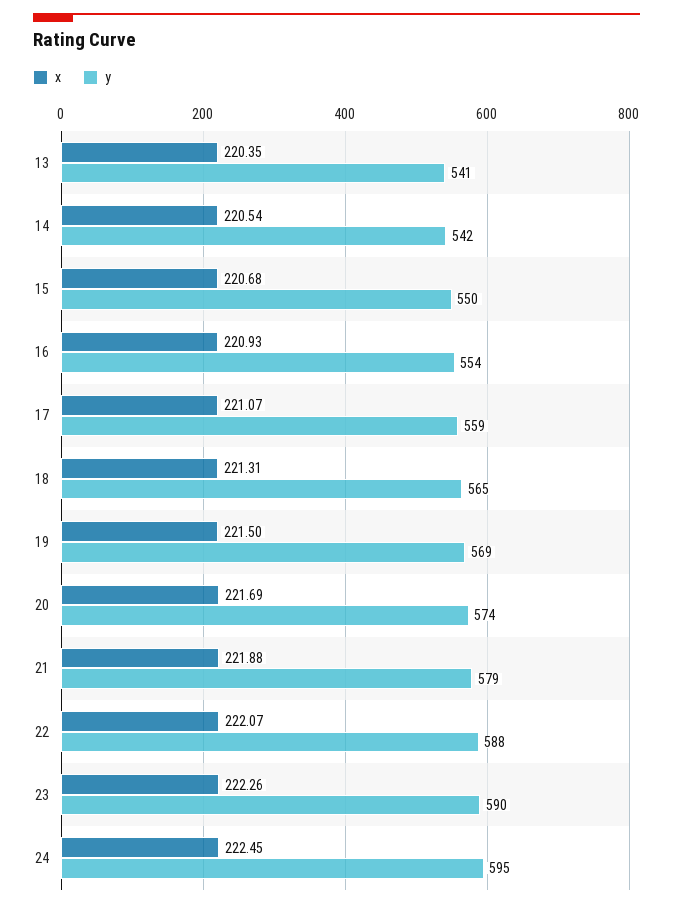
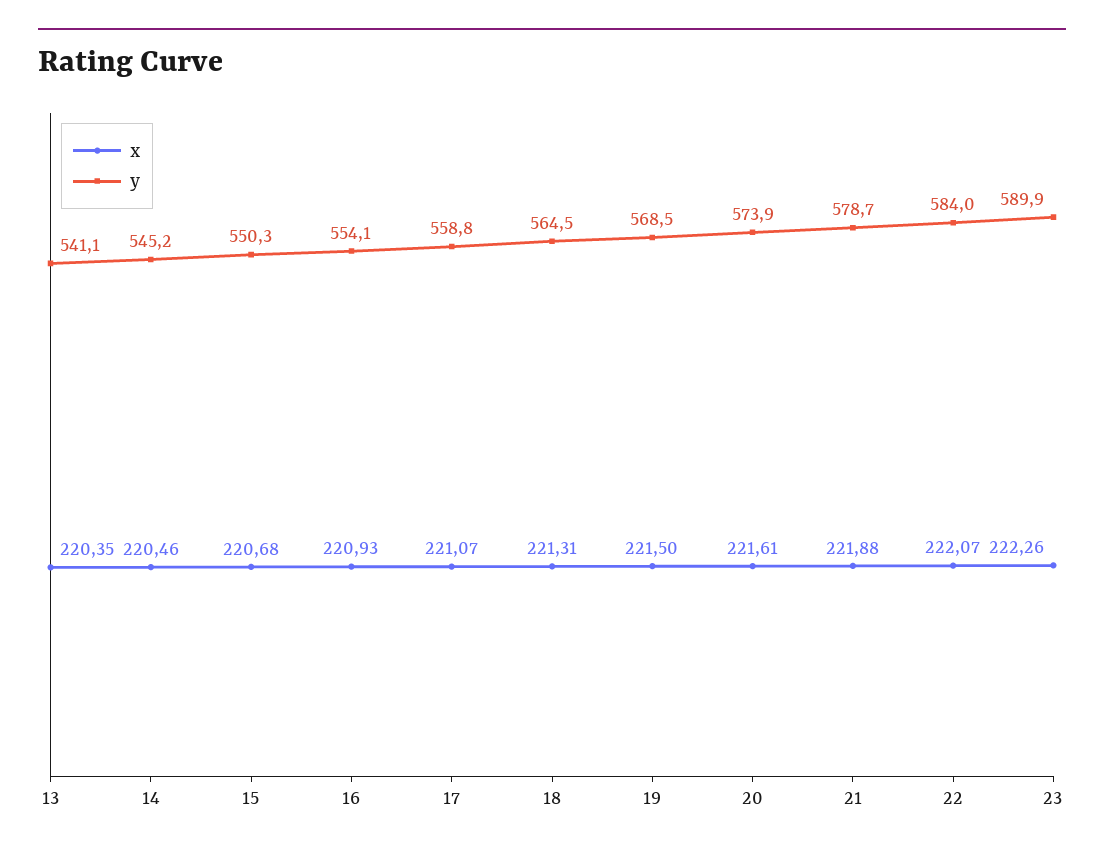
x, 14: 220.54 -> 220.46
y, 14: 542 -> 545.2
x, 20: 221.69 -> 221.61
y, 22: 588 -> 584
x, 24: 222.45 -> none
y, 24: 595 -> none

